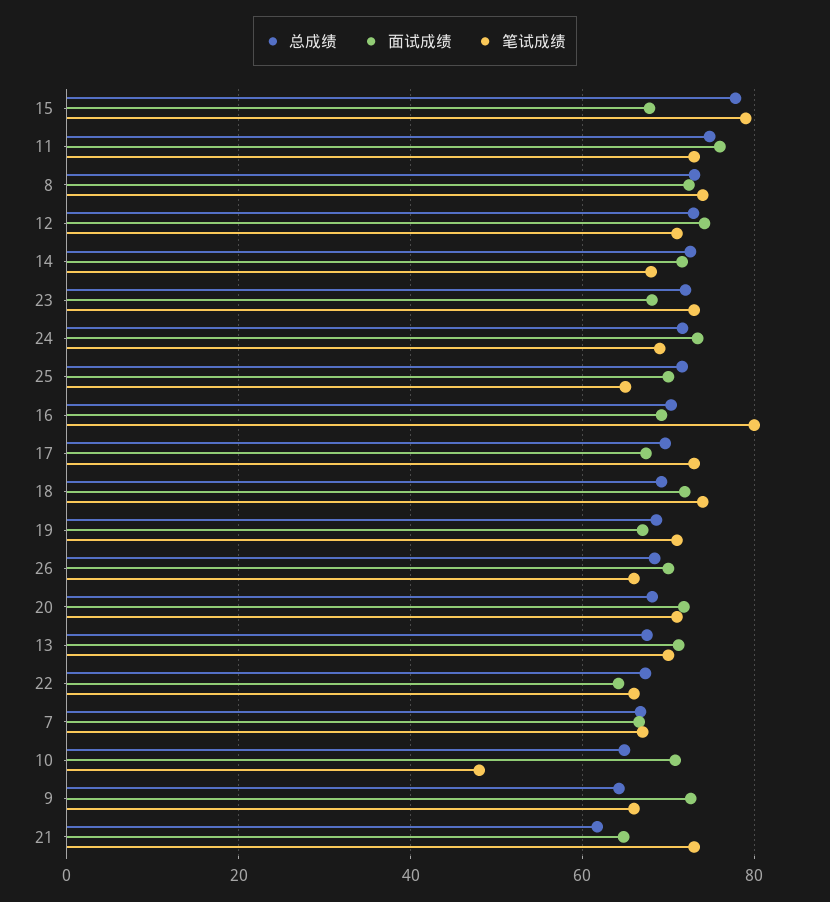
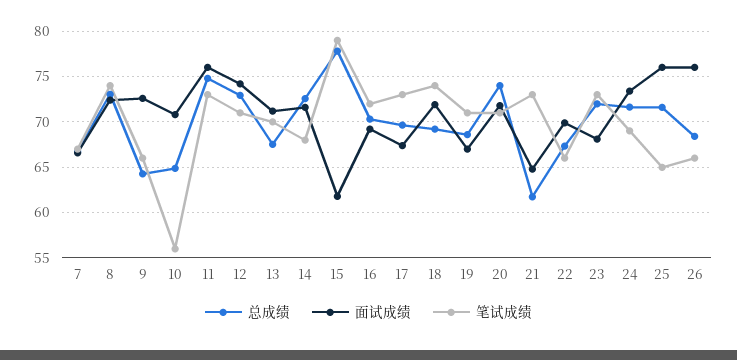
面试成绩, 15: 68 -> 62
面试成绩, 25: 70 -> 76
笔试成绩, 16: 80 -> 72
面试成绩, 26: 70 -> 76
总成绩, 20: 68 -> 74
面试成绩, 22: 64 -> 70
笔试成绩, 10: 48 -> 56

